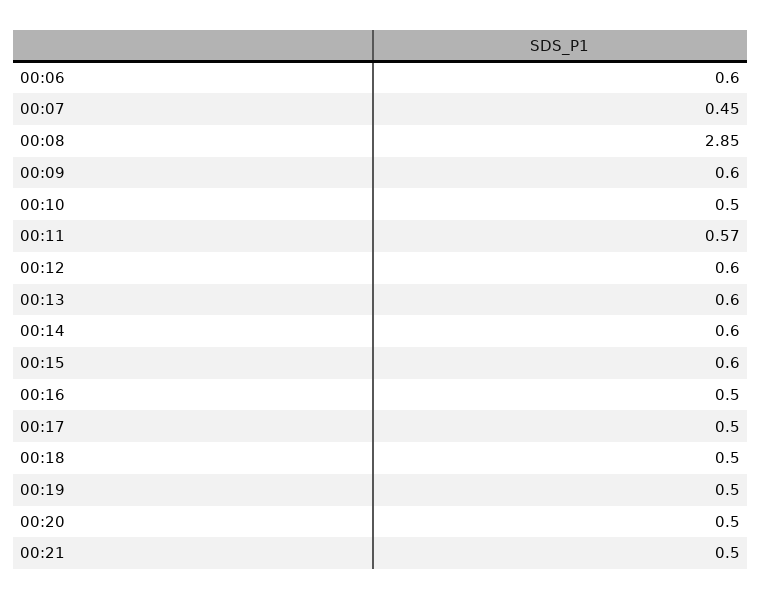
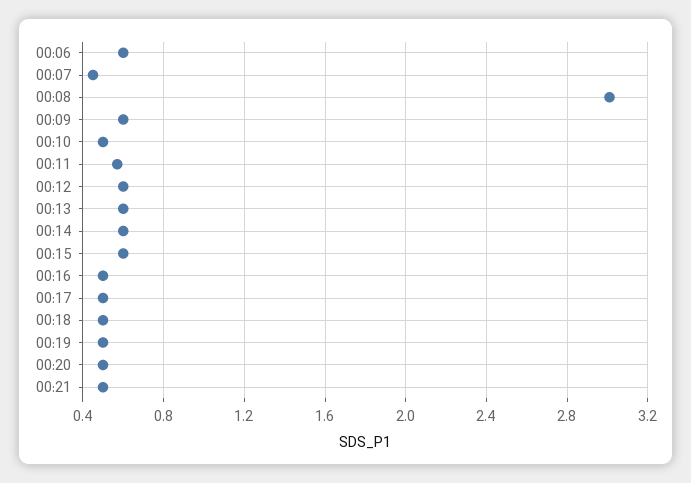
00:08: 2.85 -> 3

